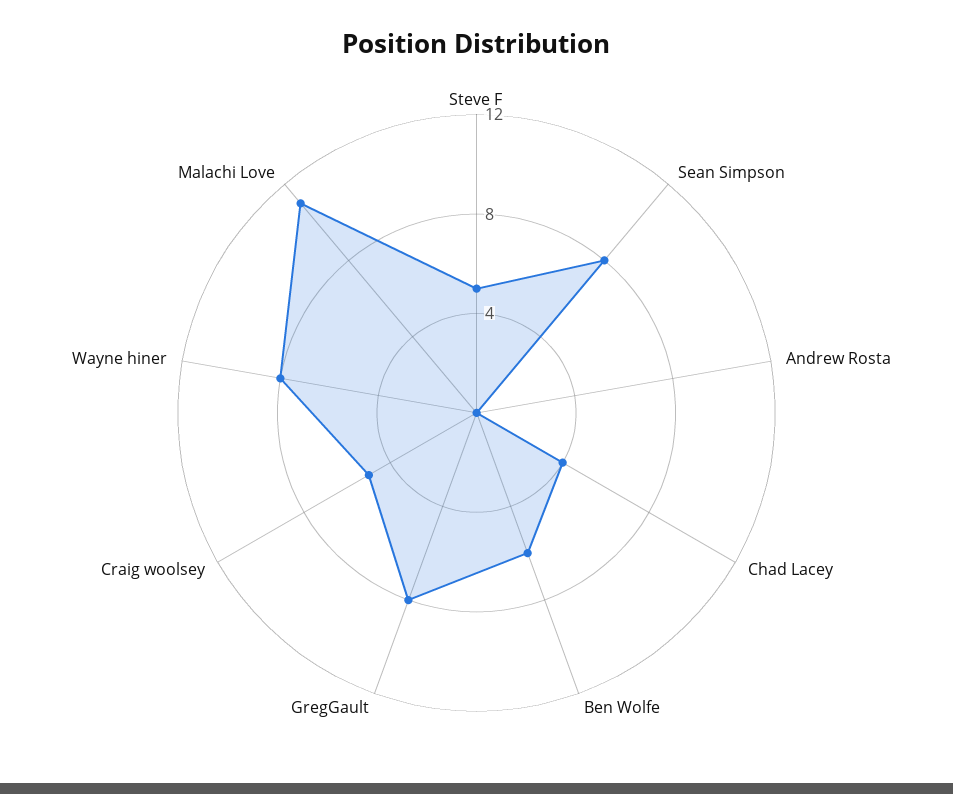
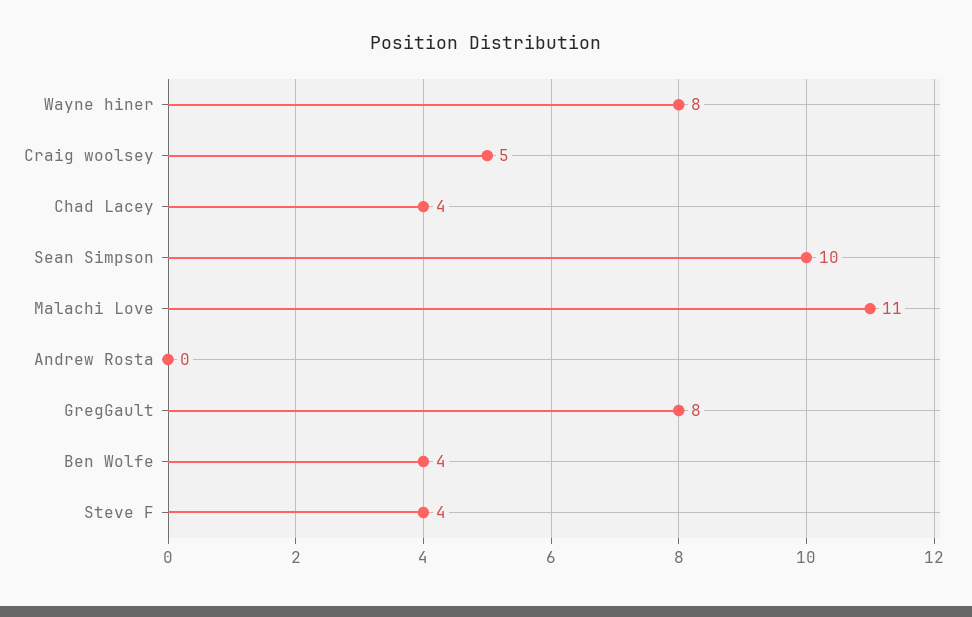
Steve F: 5 -> 4
Sean Simpson: 8 -> 10
Ben Wolfe: 6 -> 4

